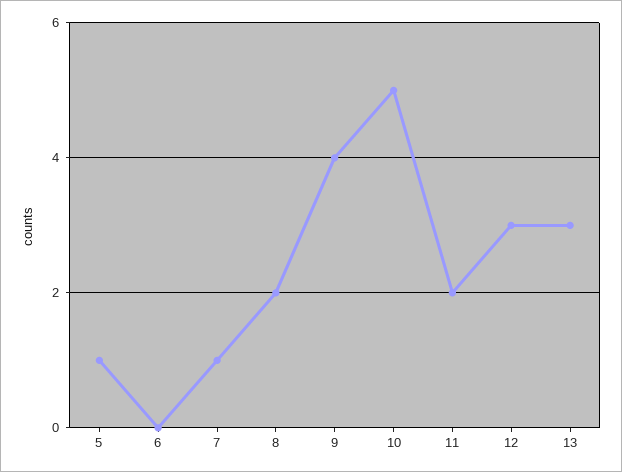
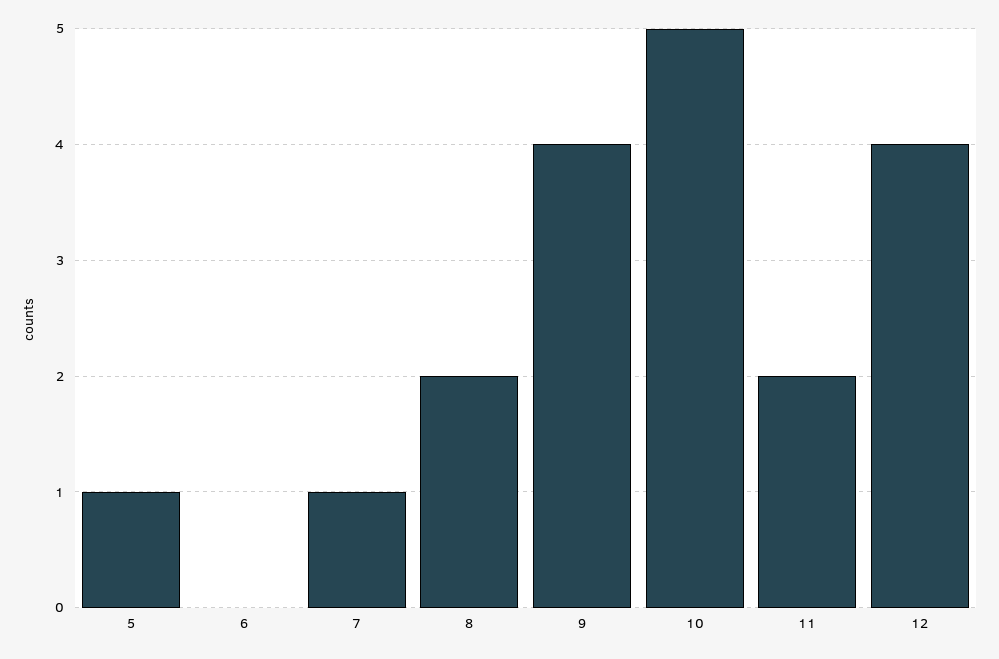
12: 3 -> 4
13: 3 -> none

